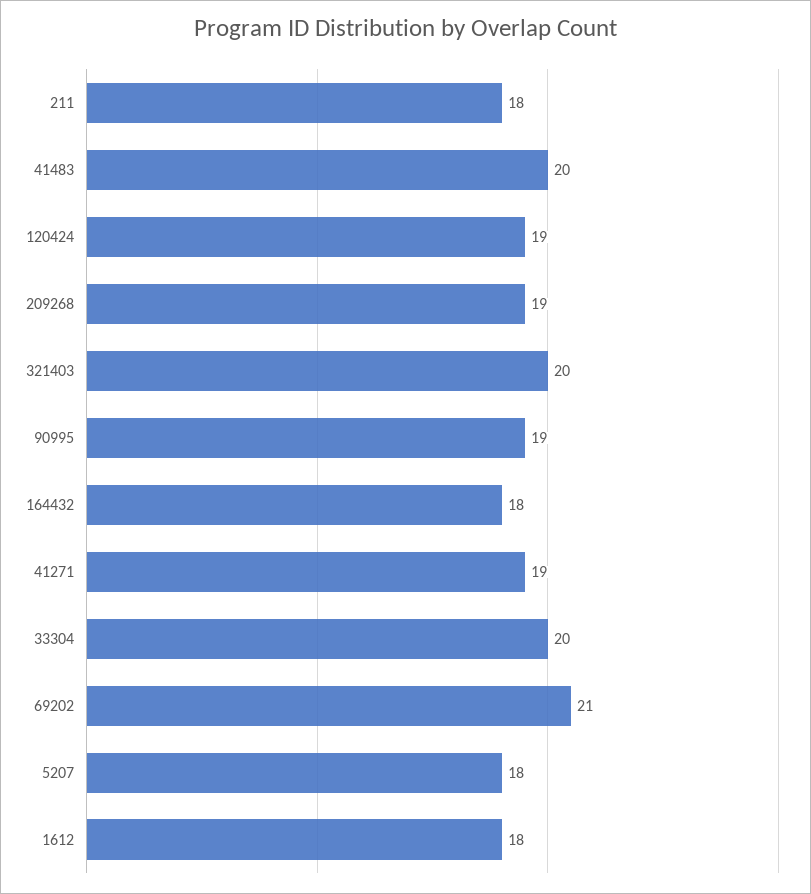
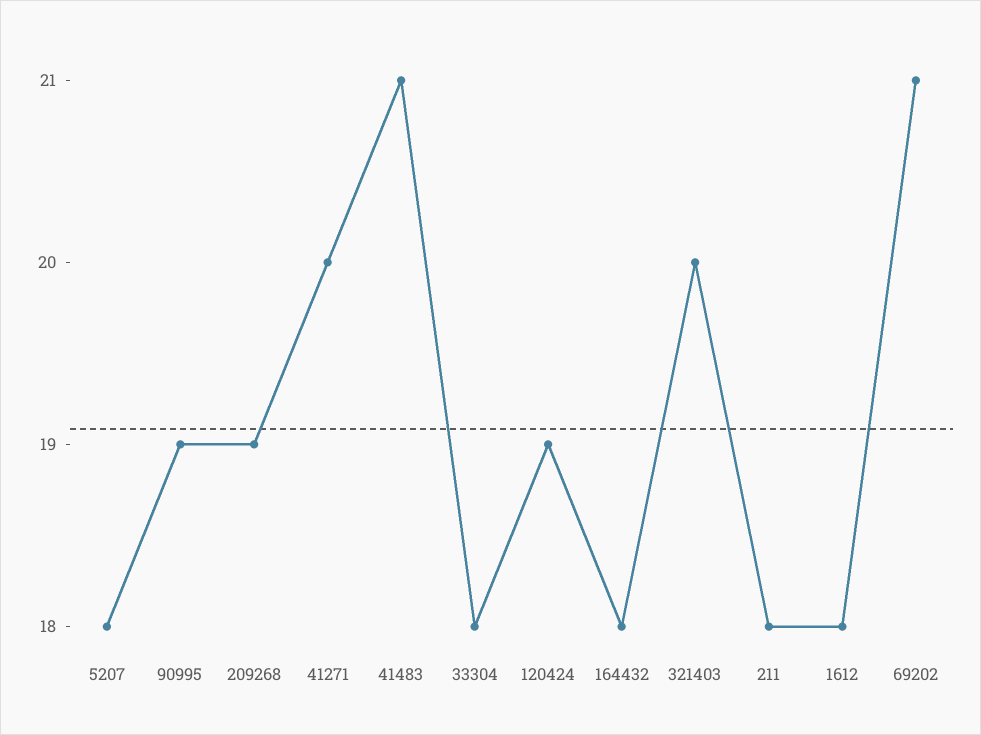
41483: 20 -> 21
41271: 19 -> 20
33304: 20 -> 18

